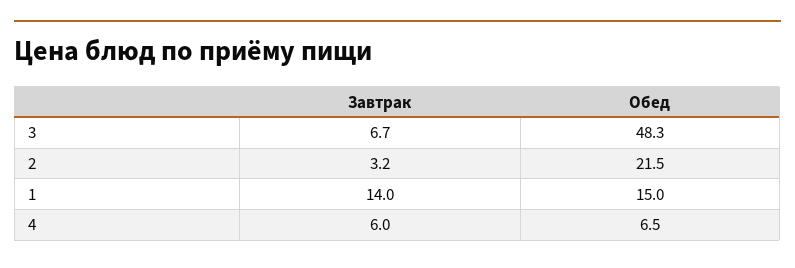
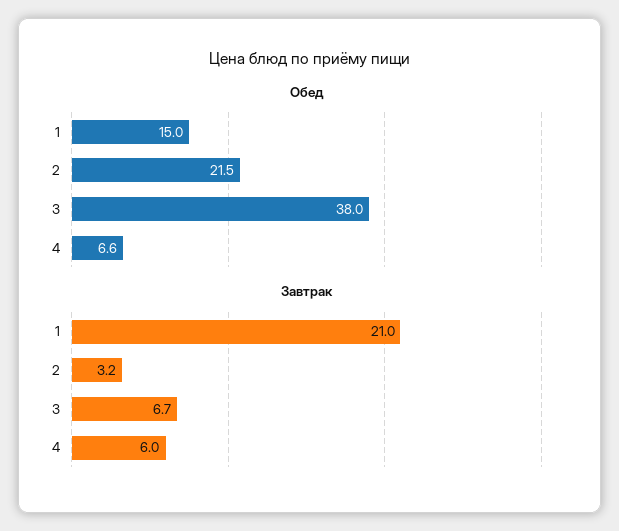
Обед, 3: 48.3 -> 38
Завтрак, 1: 14 -> 21
Обед, 4: 6.5 -> 6.6

